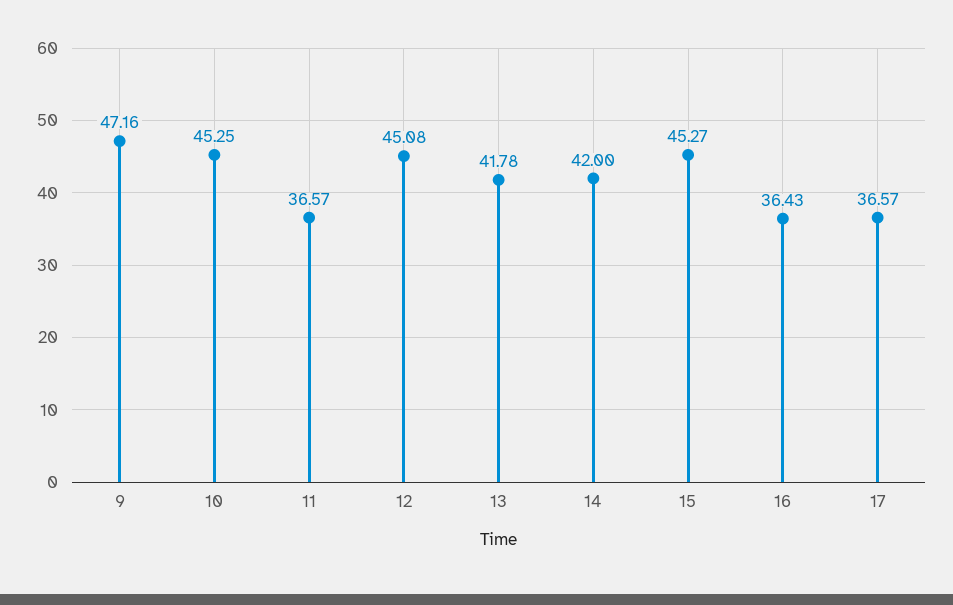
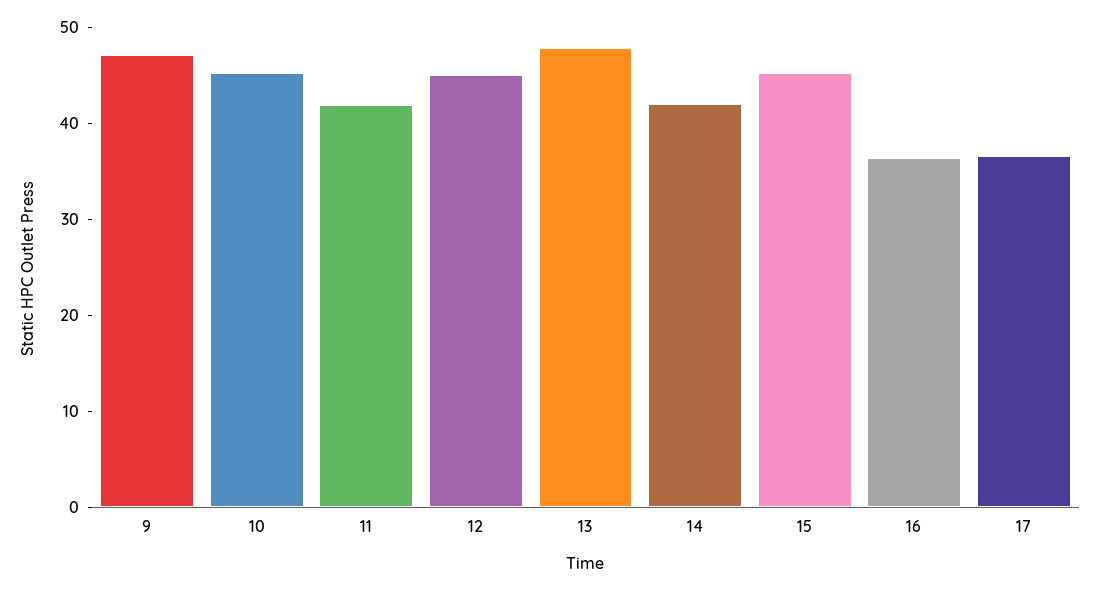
11: 36.57 -> 42
13: 41.78 -> 48

